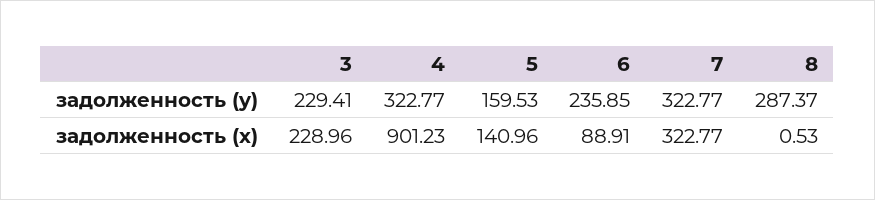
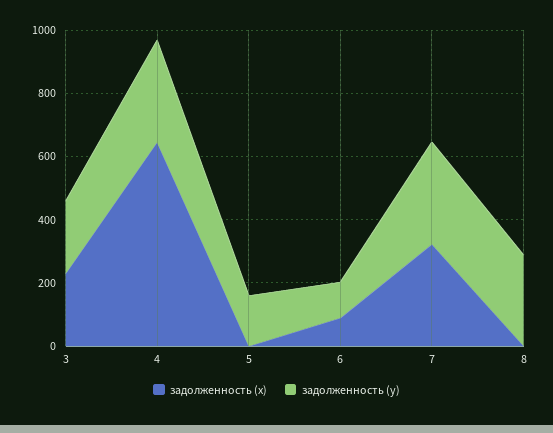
задолженность (y), 6: 235.85 -> 100
задолженность (x), 4: 901.23 -> 650
задолженность (x), 5: 140.96 -> 0

